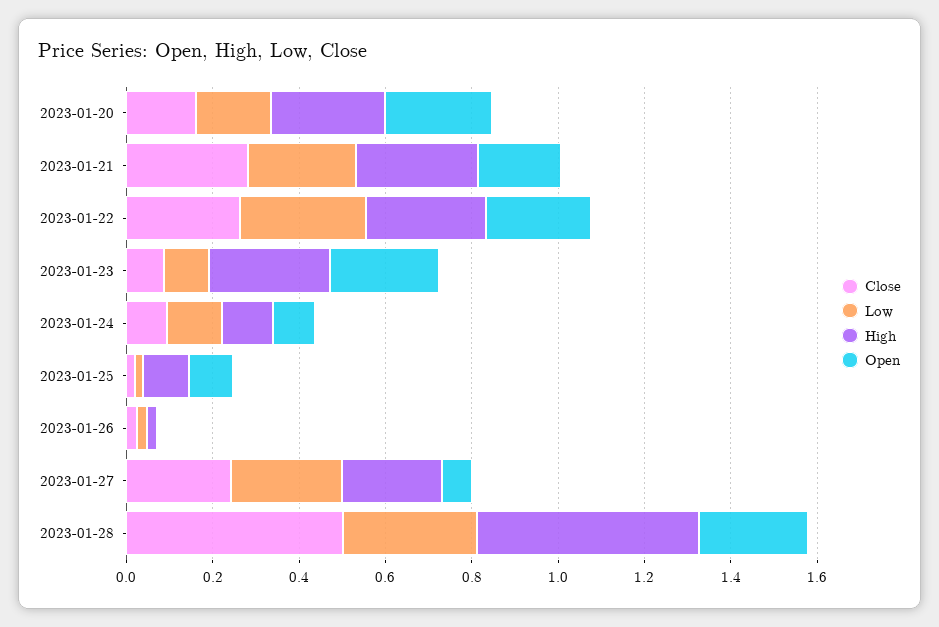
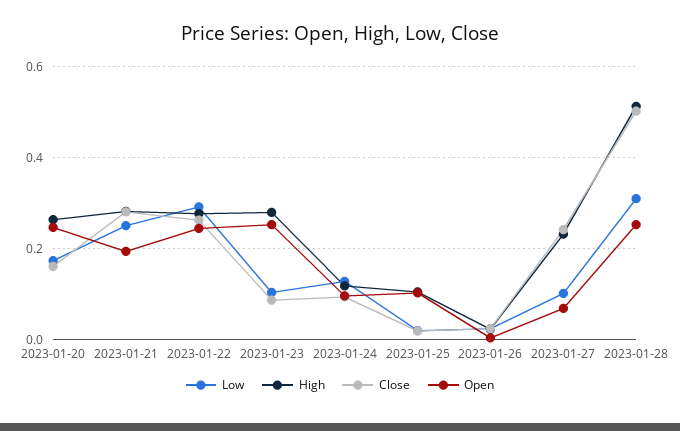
Low, 2023-01-27: 0.25 -> 0.1

